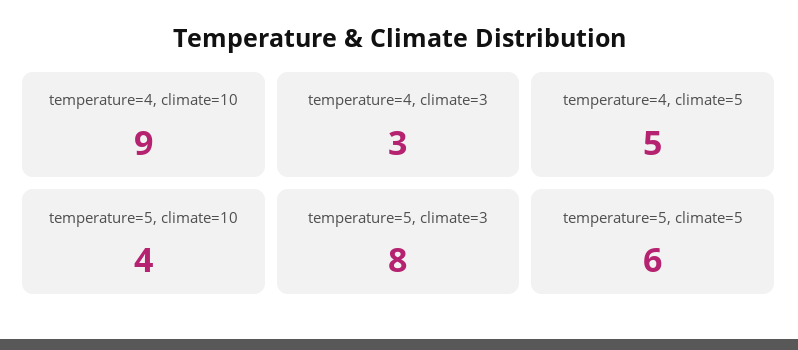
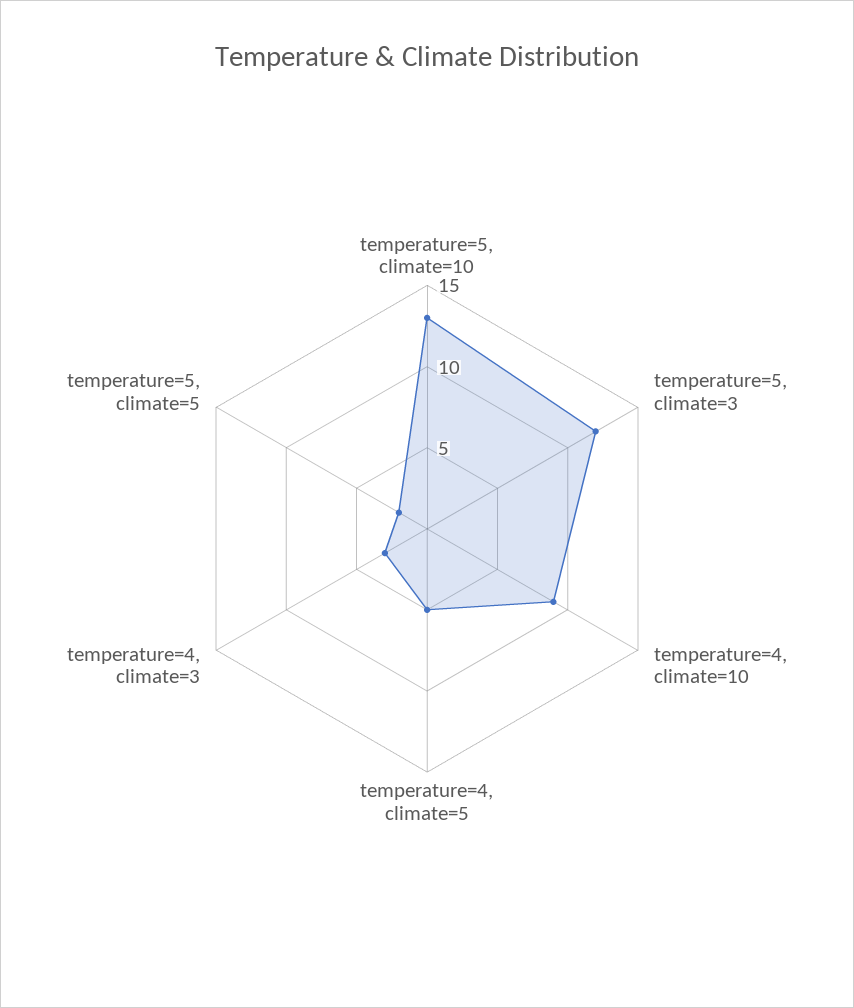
temperature=5, climate=10: 4 -> 13
temperature=5, climate=3: 8 -> 12
temperature=5, climate=5: 6 -> 2

